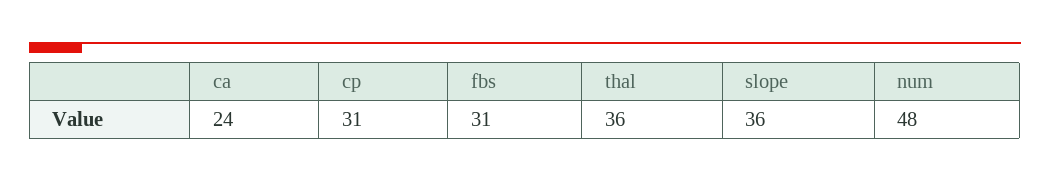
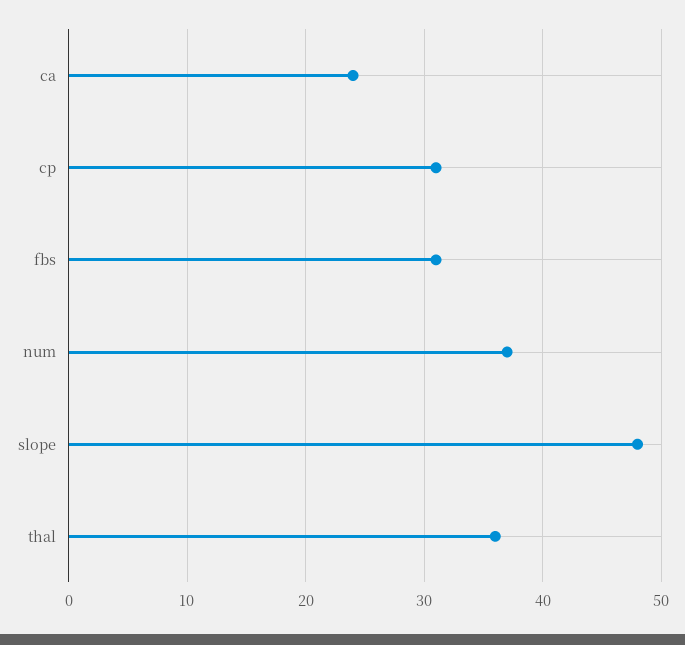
slope: 36 -> 48
num: 48 -> 37

